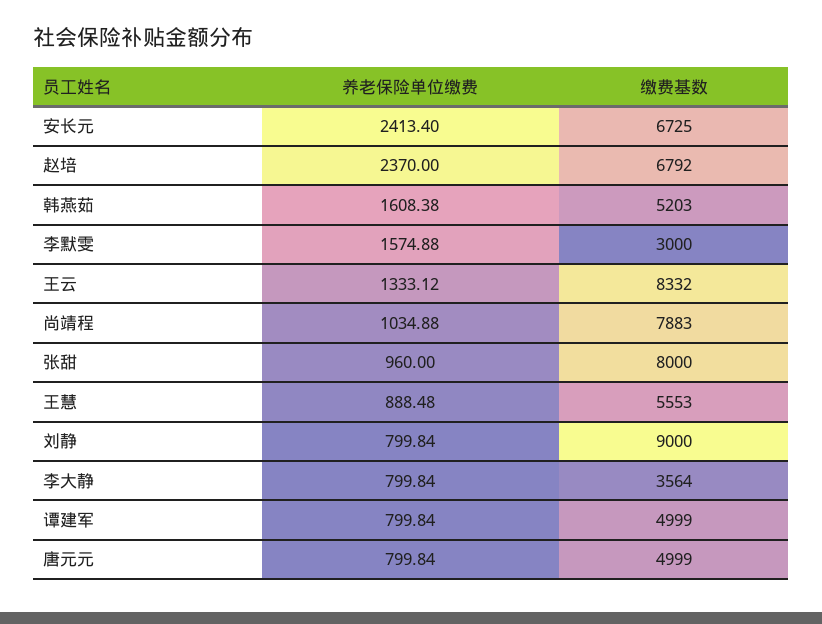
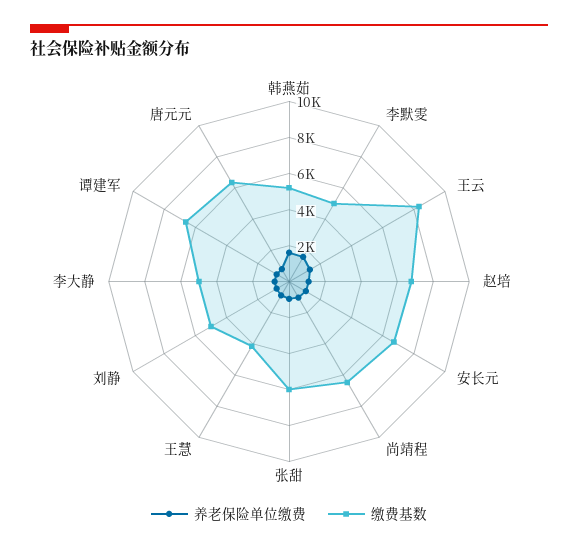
养老保险单位缴费, 安长元: 2413.4 -> 1000
养老保险单位缴费, 赵培: 2370 -> 1000
缴费基数, 李默雯: 3000 -> 5000
缴费基数, 尚靖程: 7883 -> 6500
缴费基数, 张甜: 8000 -> 6000
缴费基数, 王慧: 5553 -> 4000
缴费基数, 刘静: 9000 -> 5000
缴费基数, 李大静: 3564 -> 5000
缴费基数, 谭建军: 4999 -> 6500
缴费基数, 唐元元: 4999 -> 6500

